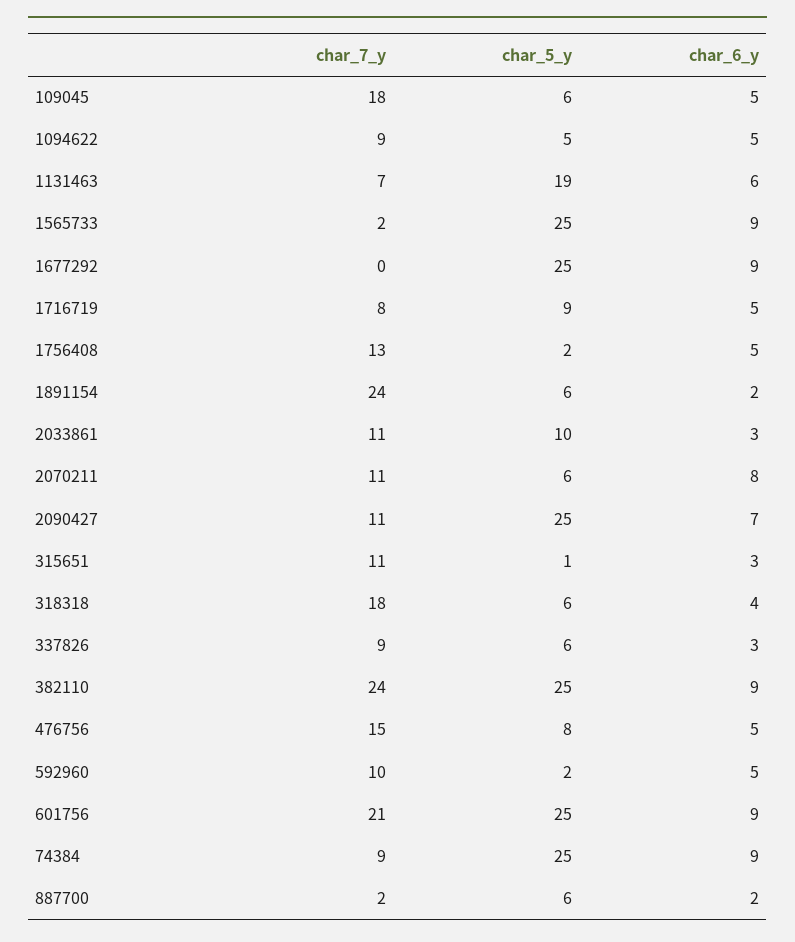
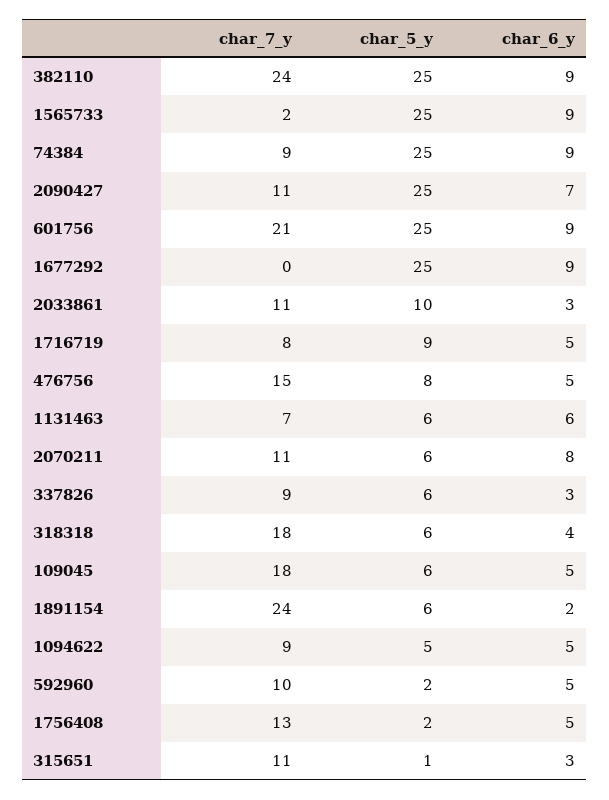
char_5_y, 1131463: 19 -> 6
char_7_y, 887700: 2 -> none
char_5_y, 887700: 6 -> none
char_6_y, 887700: 2 -> none

